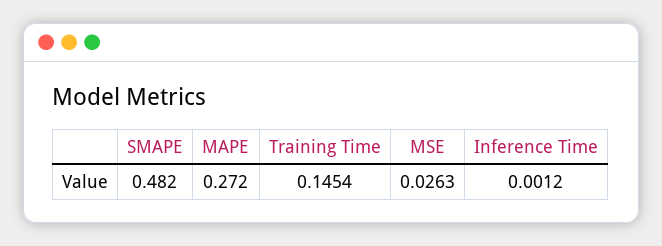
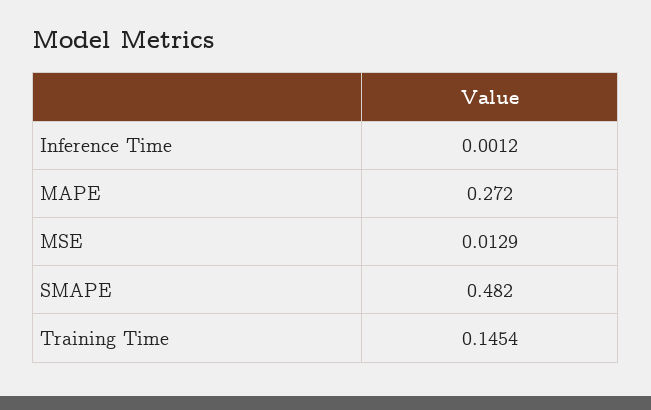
MSE: 0.0263 -> 0.0129

